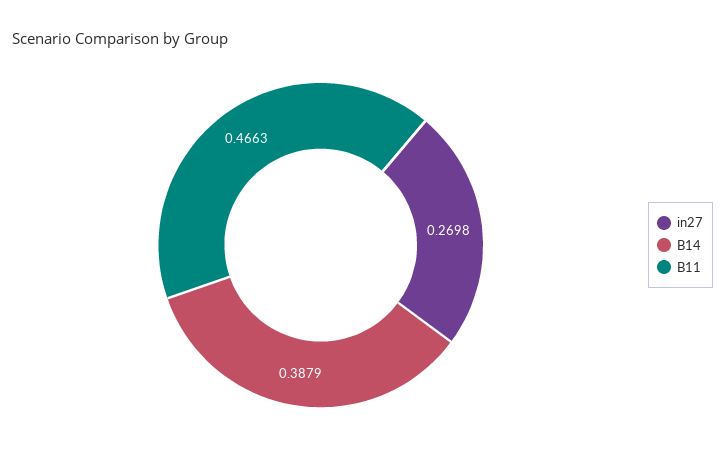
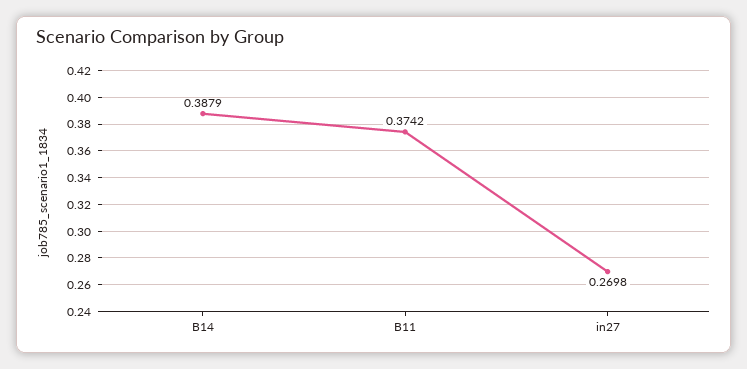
B11: 0.4663 -> 0.3742

